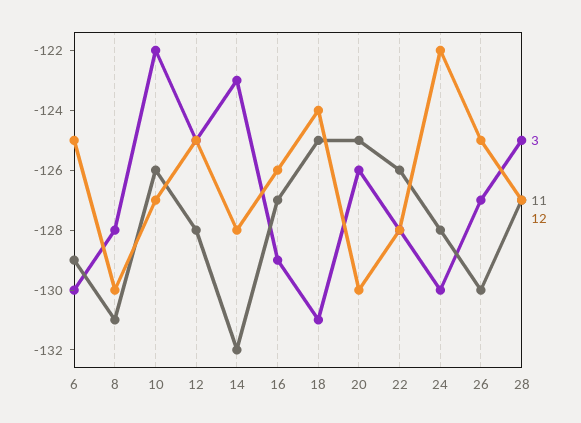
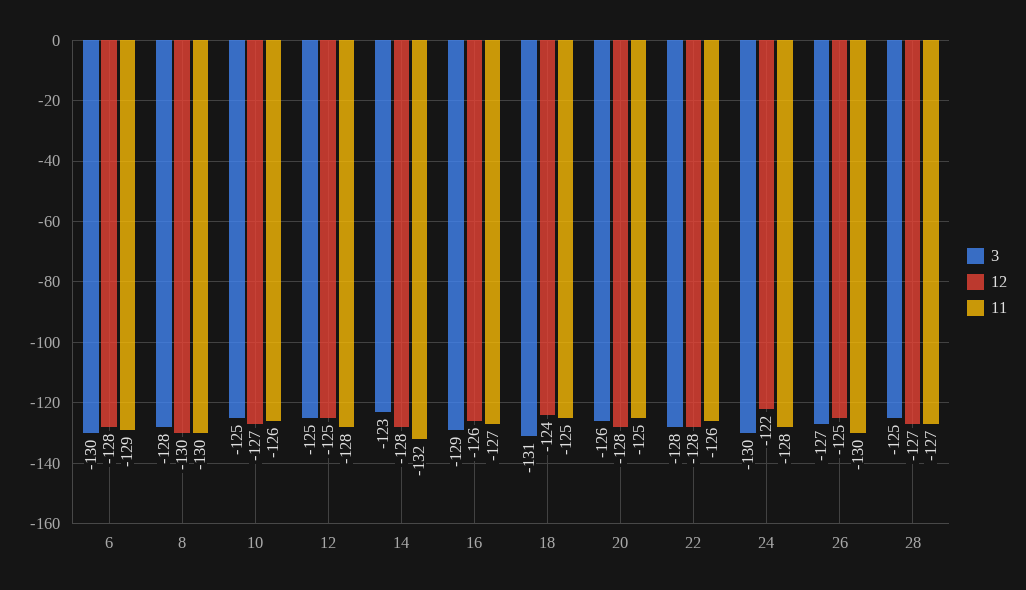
12, 6: -125 -> -128
11, 8: -131 -> -130
3, 10: -122 -> -125
12, 20: -130 -> -128

